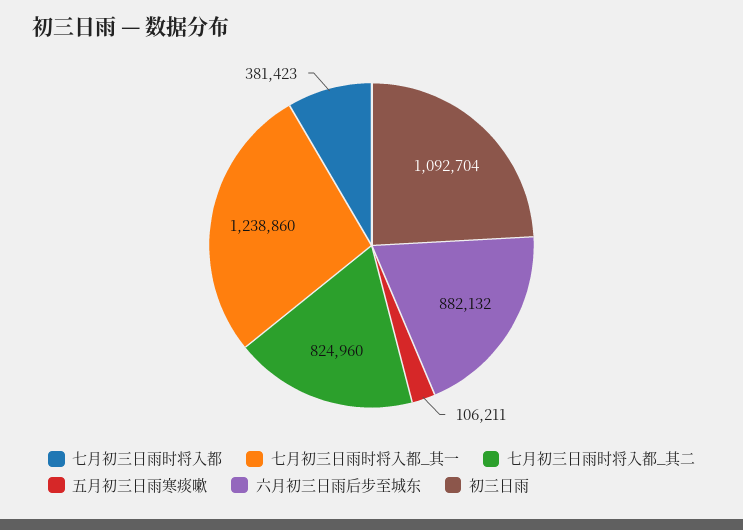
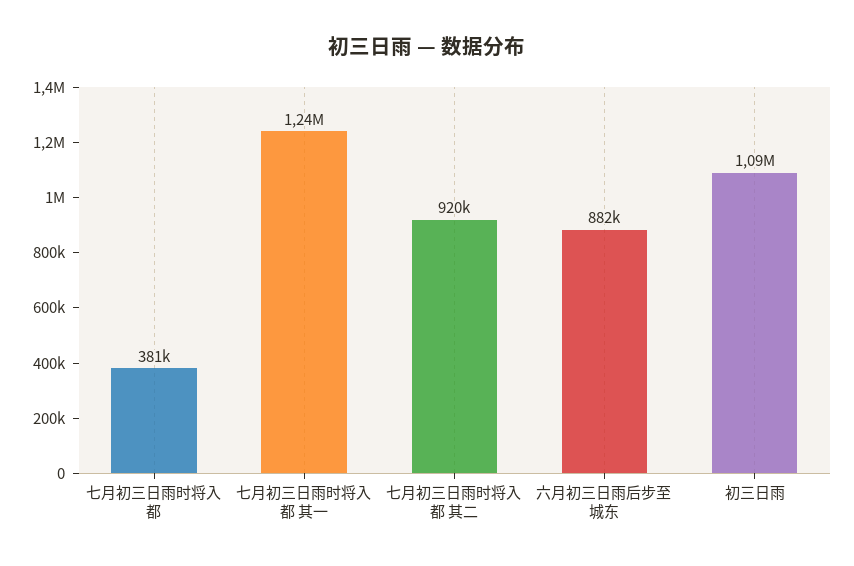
七月初三日雨时将入都_其二: 824960 -> 920000
五月初三日雨寒痰嗽: 106211 -> none

